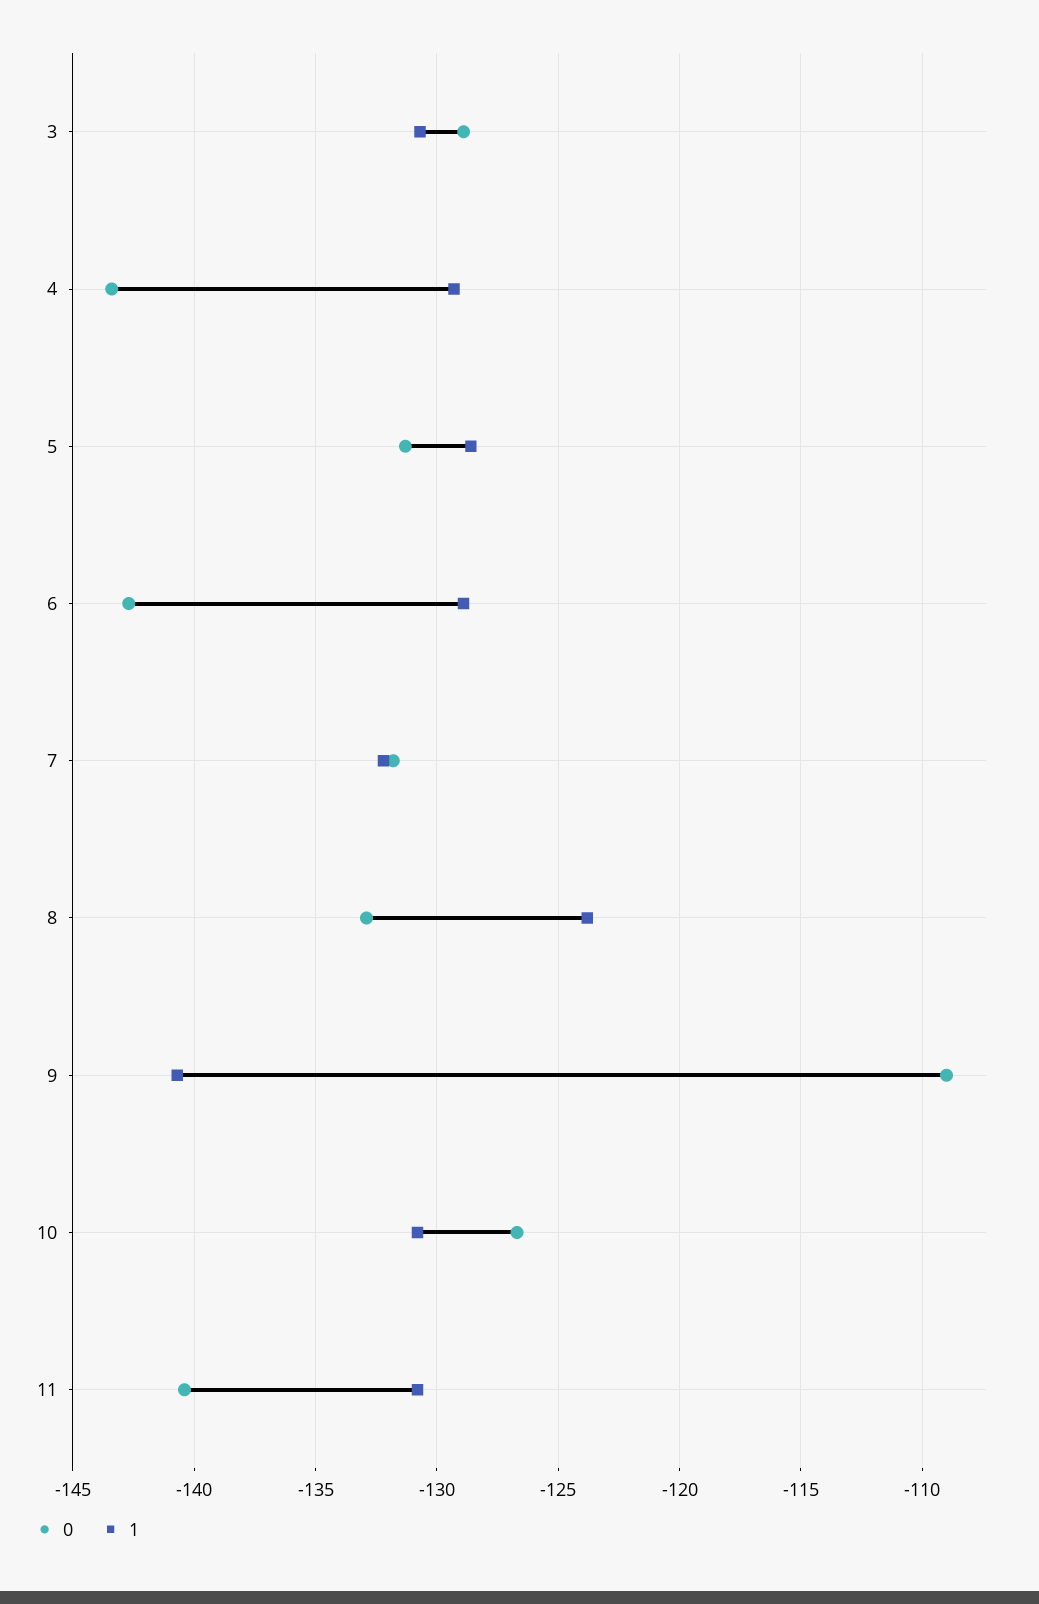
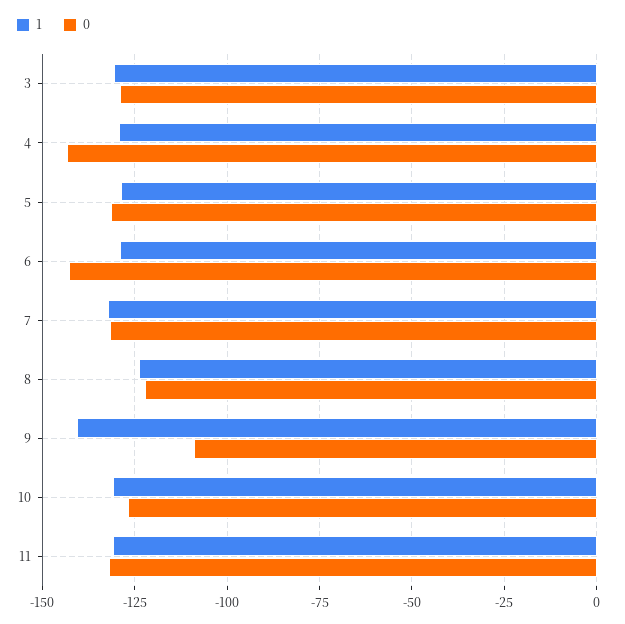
0, 8: -133 -> -122.5
0, 11: -140.5 -> -132.5

